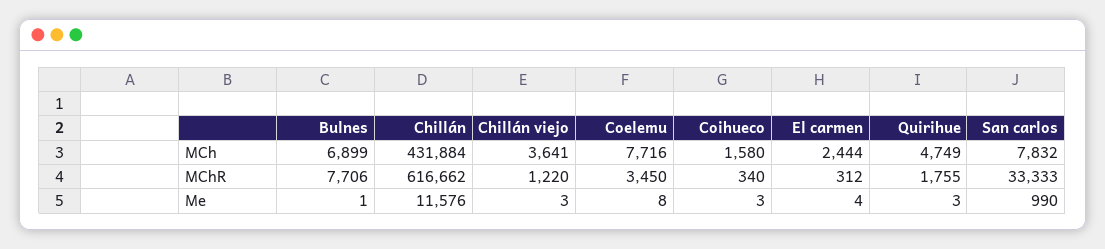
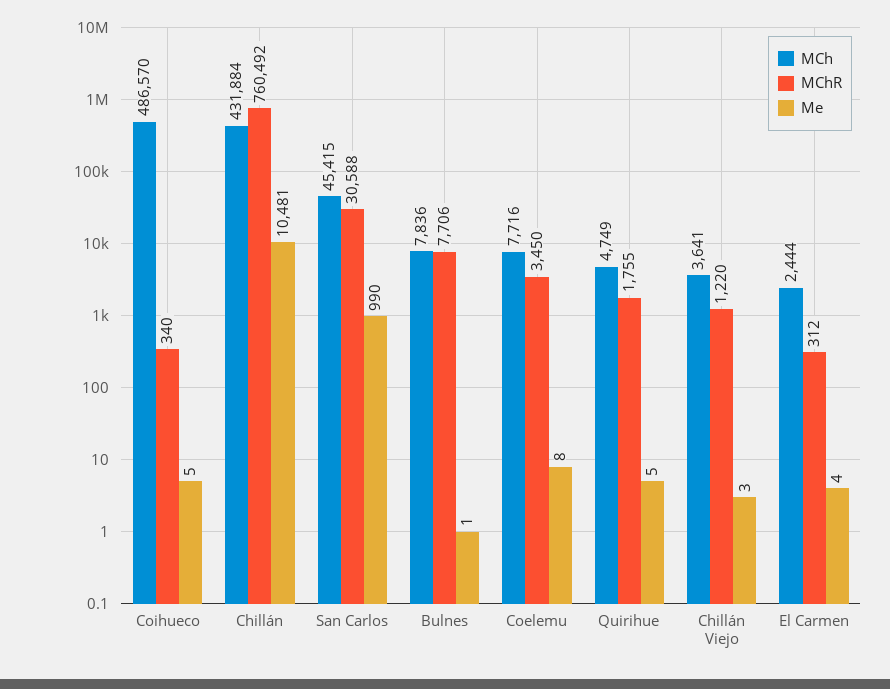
MCh, Bulnes: 6899 -> 7836
MCh, Coihueco: 1580 -> 486570
MCh, San carlos: 7832 -> 45415
MChR, Chillán: 616662 -> 760492
MChR, San carlos: 33333 -> 30588
Me, Chillán: 11576 -> 10481
Me, Coihueco: 3 -> 5
Me, Quirihue: 3 -> 5

